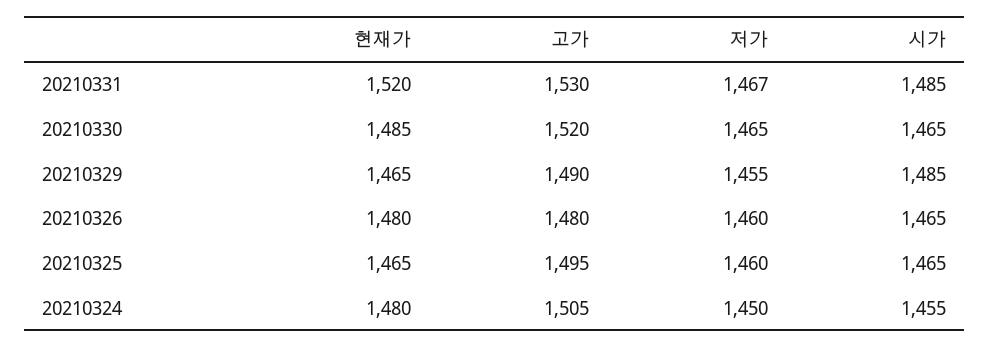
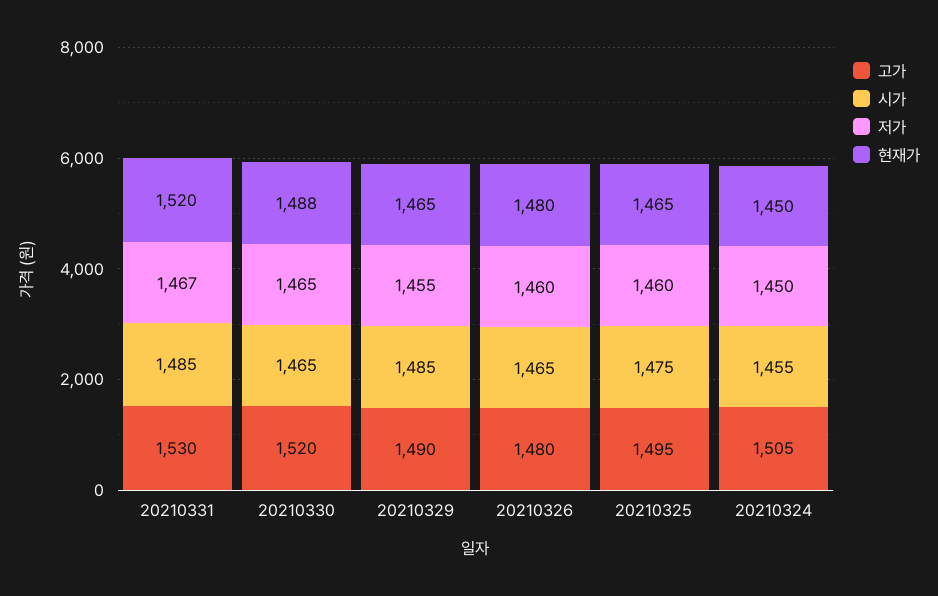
현재가, 20210330: 1485 -> 1488
시가, 20210325: 1465 -> 1475
현재가, 20210324: 1480 -> 1450

